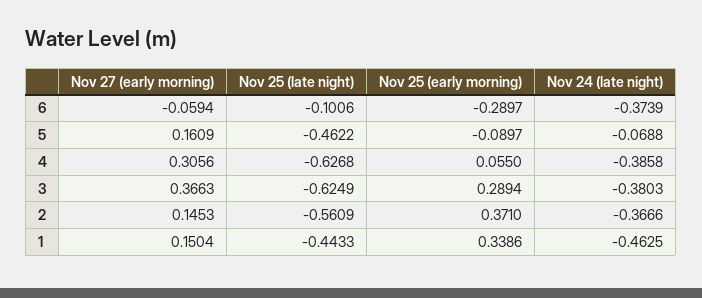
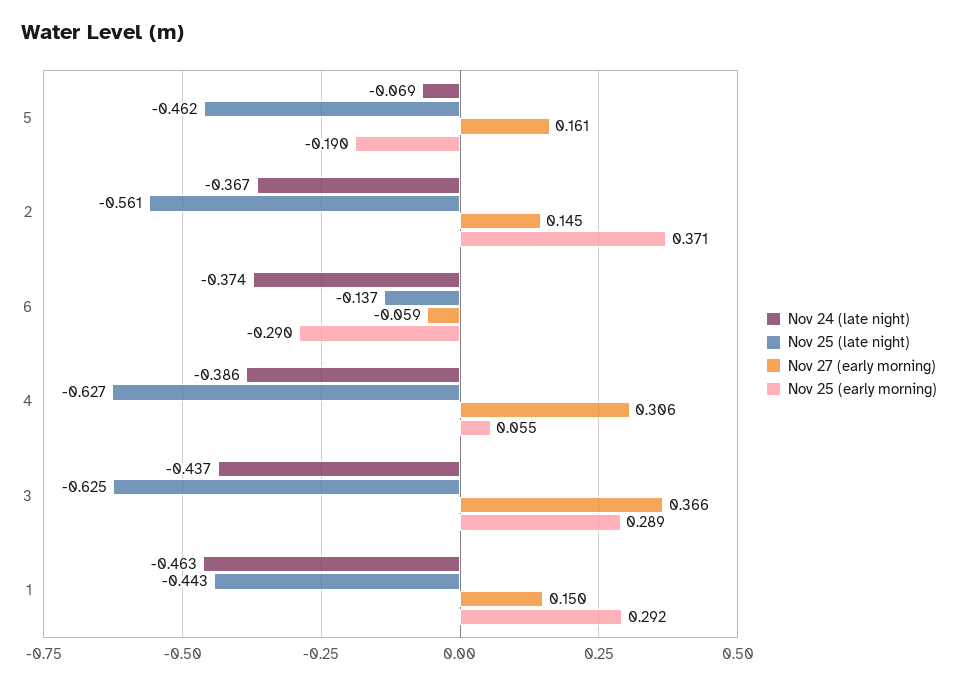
Nov 25 (late night), 6: -0.1006 -> -0.137
Nov 25 (early morning), 5: -0.0897 -> -0.19
Nov 24 (late night), 3: -0.3803 -> -0.437
Nov 25 (early morning), 1: 0.3386 -> 0.292

